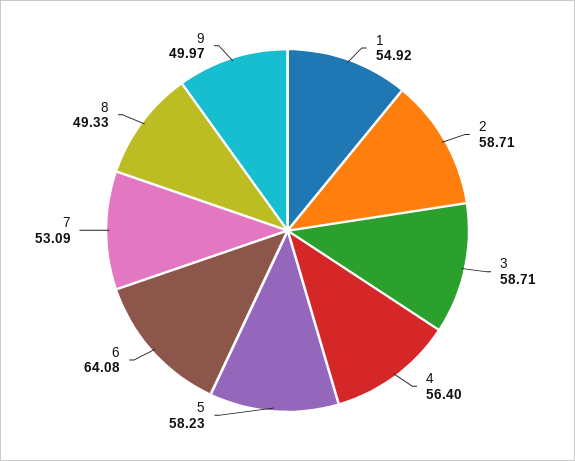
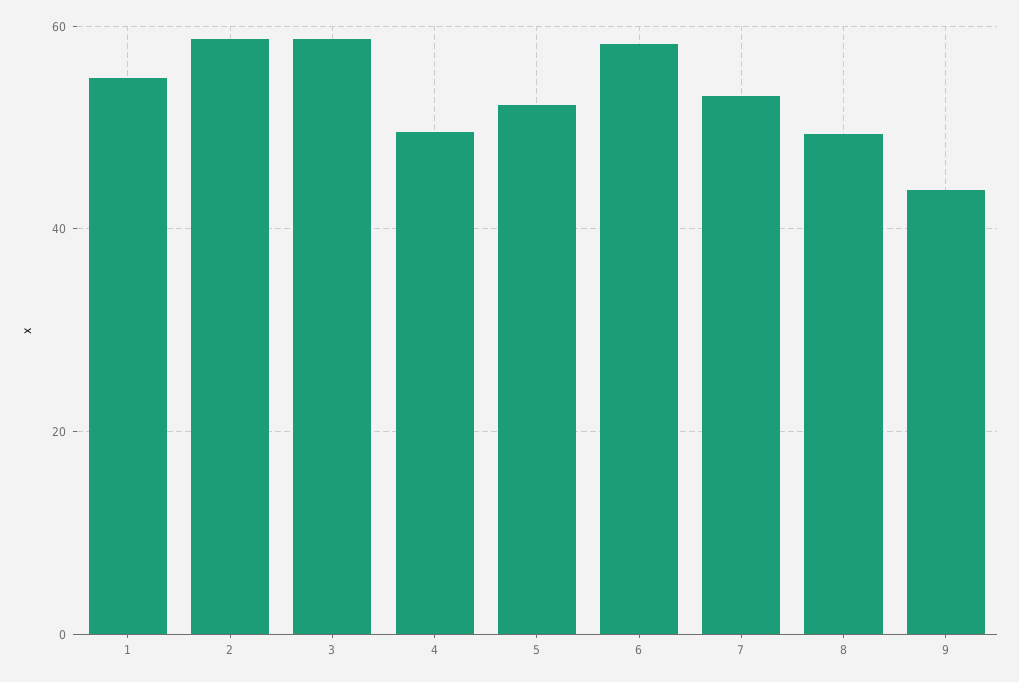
4: 56.4 -> 50
5: 58.23 -> 52
6: 64.08 -> 58
9: 49.97 -> 44

